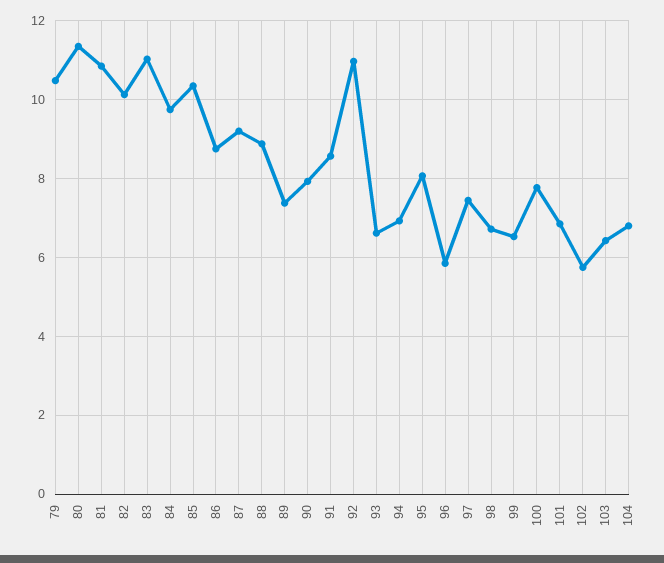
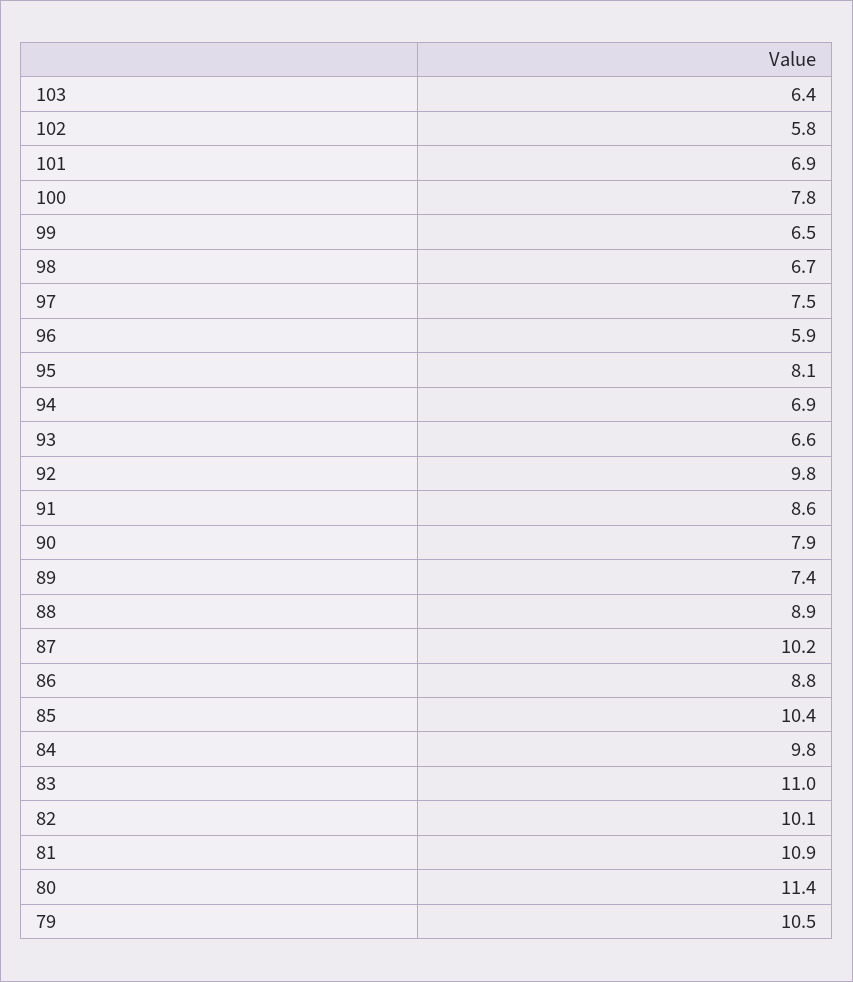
87: 9.2 -> 10.2
92: 11 -> 9.8
104: 6.8 -> none

